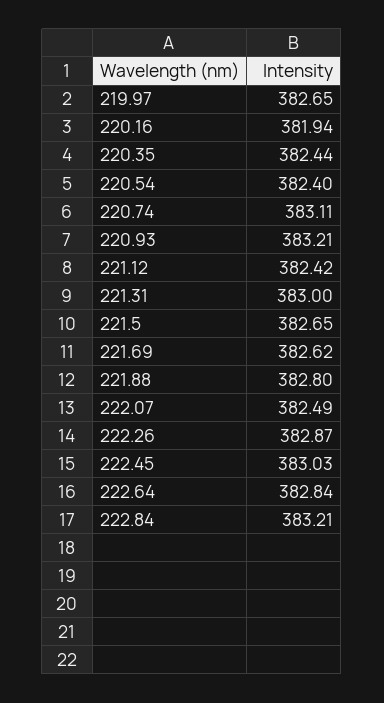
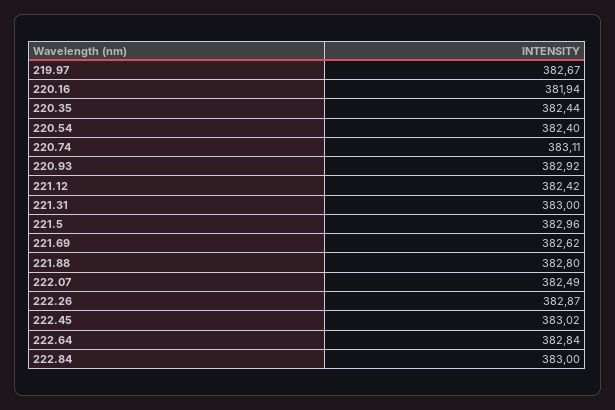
219.97: 382.65 -> 382.67
220.93: 383.21 -> 382.92
221.5: 382.65 -> 382.96
222.45: 383.03 -> 383.02
222.84: 383.21 -> 383

